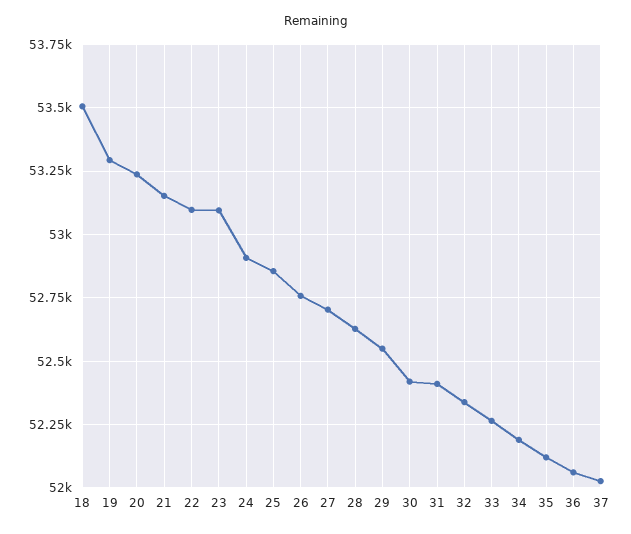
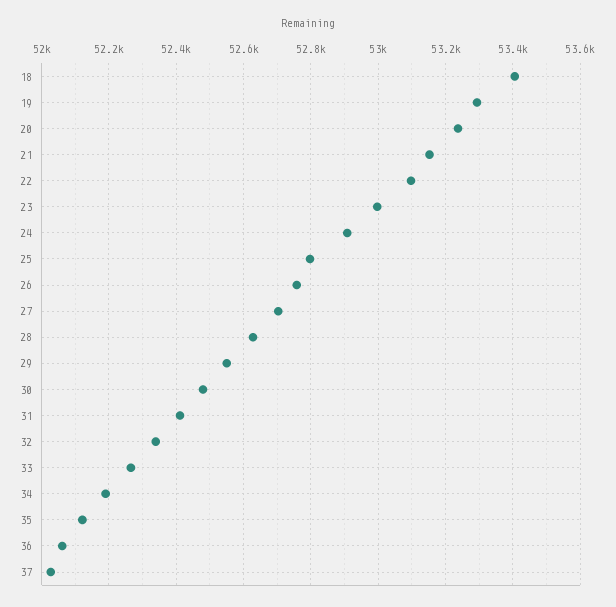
18: 53500 -> 53400
23: 53100 -> 53000
25: 52850 -> 52800
30: 52425 -> 52480

